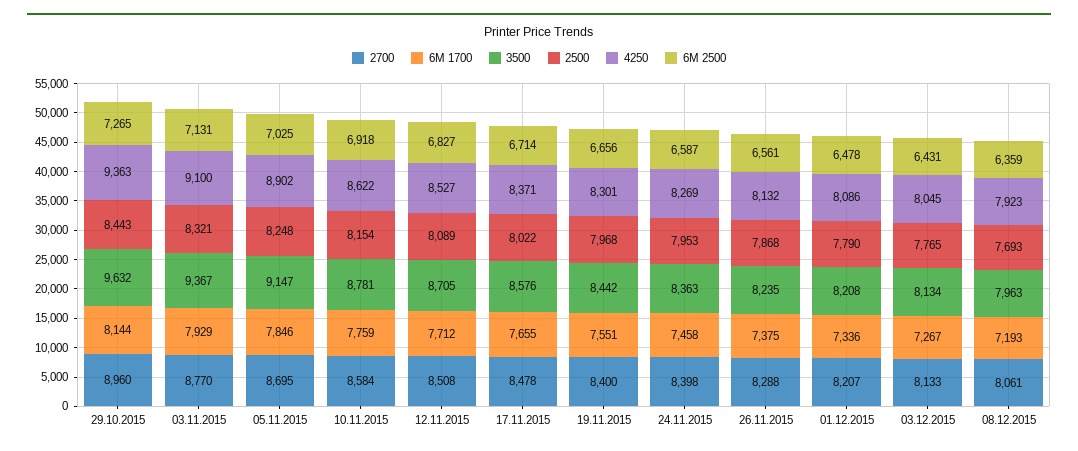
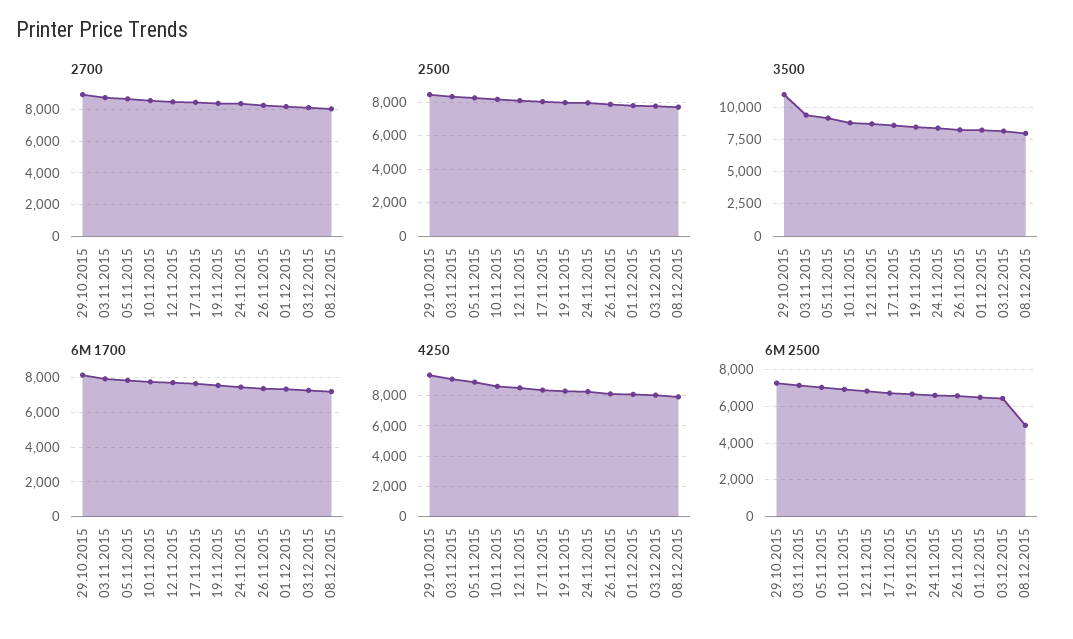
3500, 29.10.2015: 9632 -> 11000
6M 2500, 08.12.2015: 6359 -> 5000

